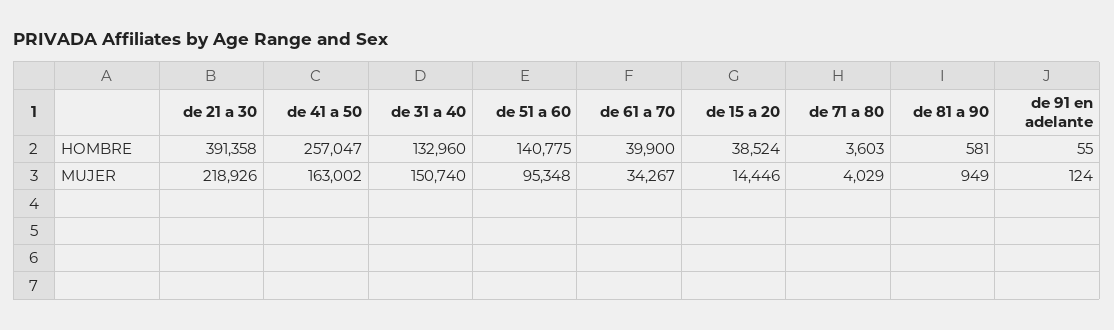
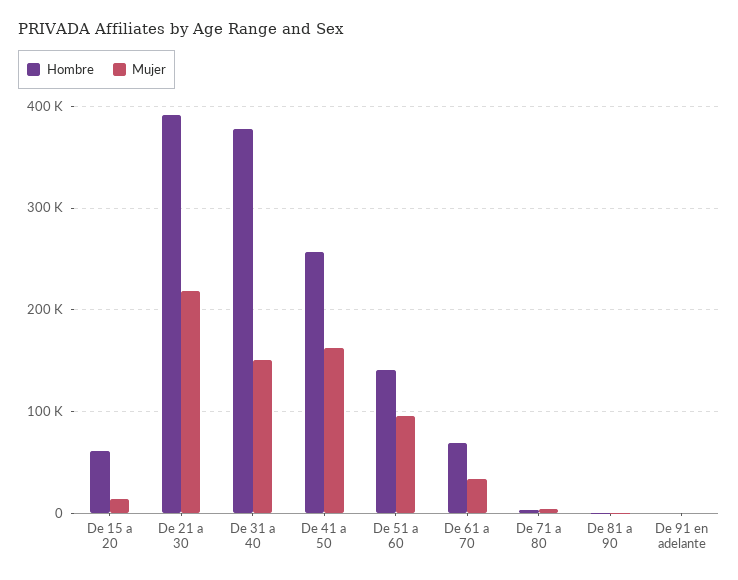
HOMBRE, de 31 a 40: 132960 -> 380000
HOMBRE, de 61 a 70: 39900 -> 70000
HOMBRE, de 15 a 20: 38524 -> 60000

